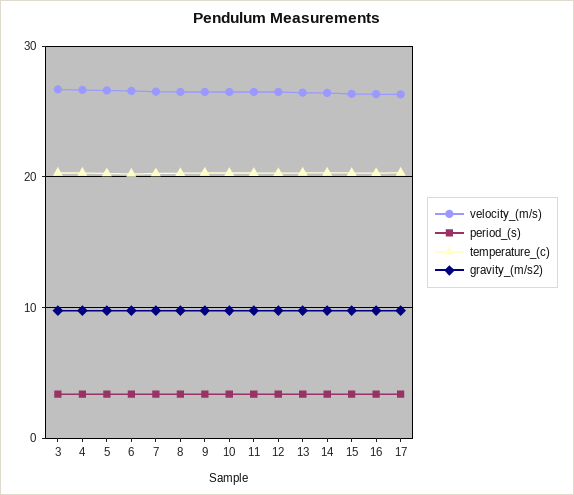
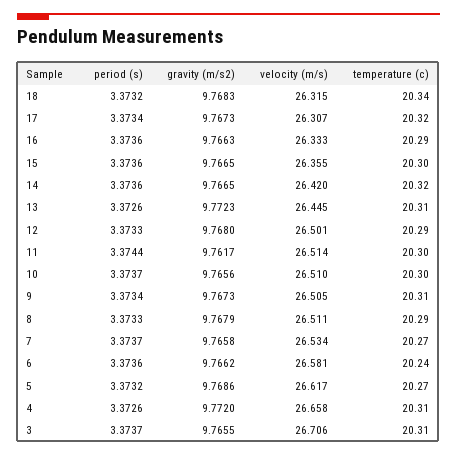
period_(s), 18: none -> 3.3732
gravity_(m/s2), 18: none -> 9.7683
velocity_(m/s), 18: none -> 26.315
temperature_(c), 18: none -> 20.34

